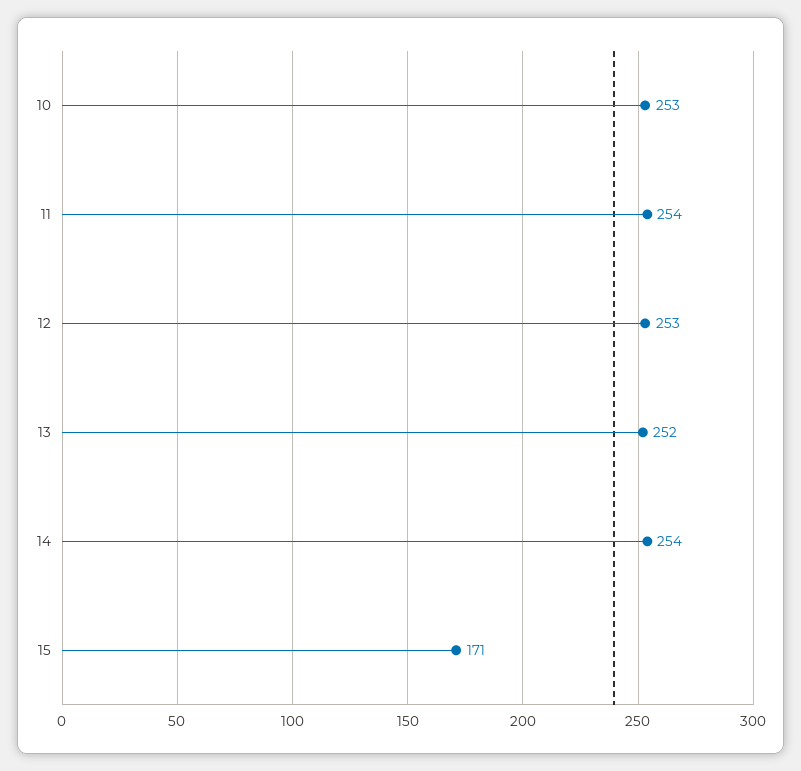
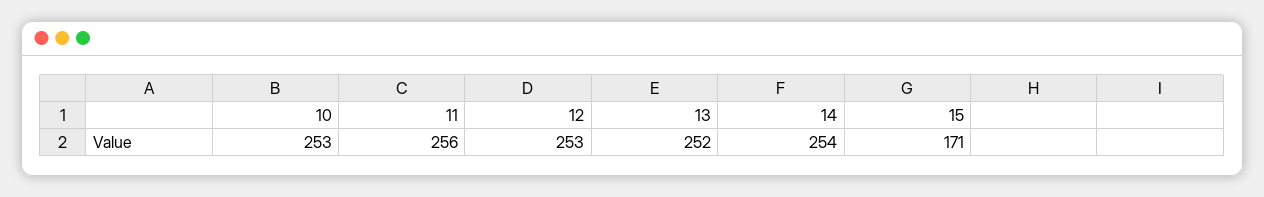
11: 254 -> 256

